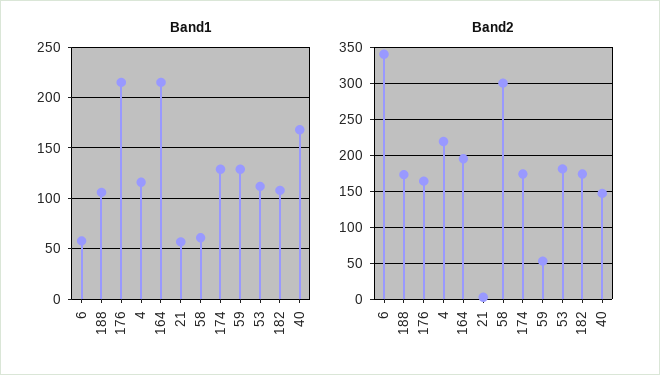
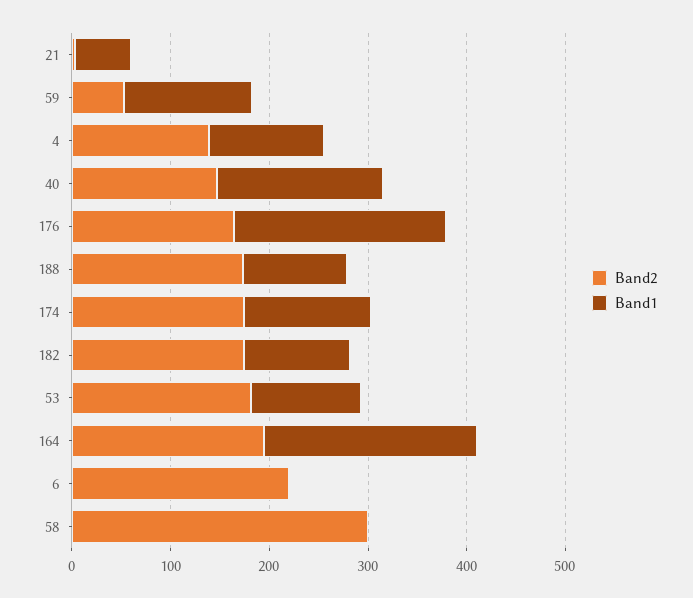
Band1, 6: 60 -> 0
Band1, 58: 60 -> 0
Band2, 6: 340 -> 220
Band2, 4: 220 -> 140

